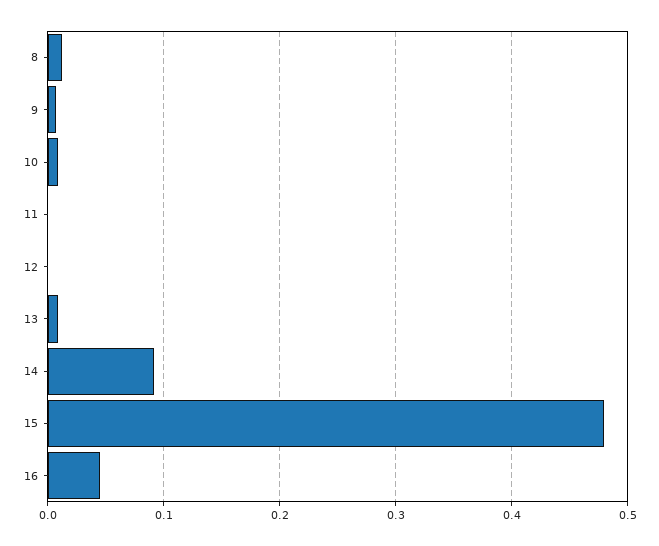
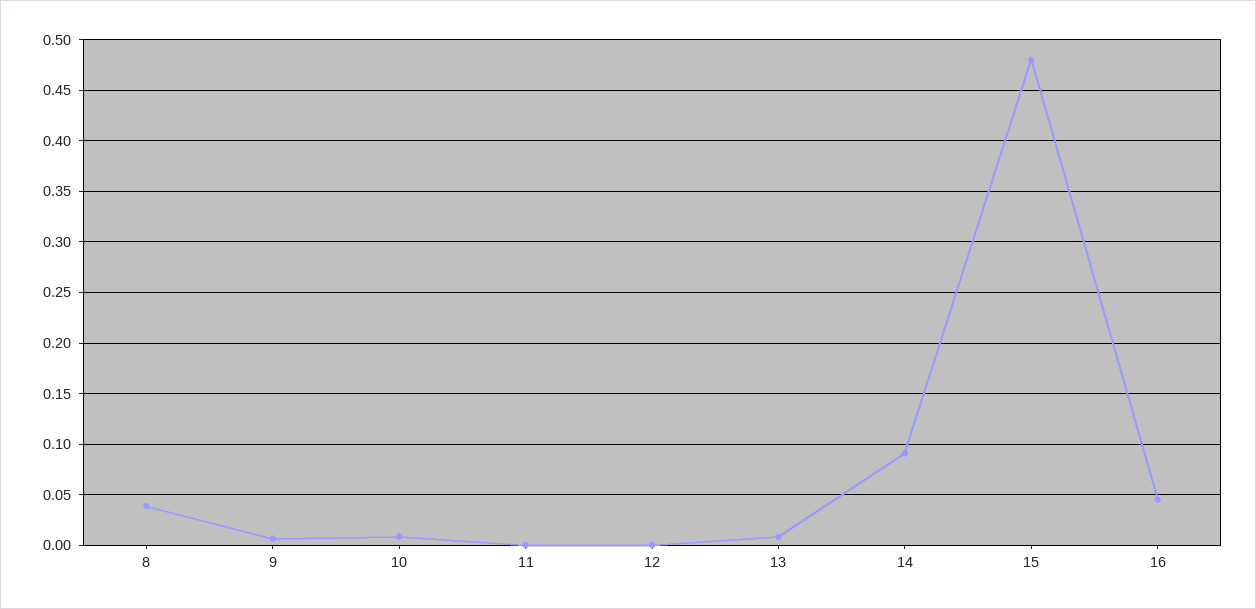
8: 0.01 -> 0.04

